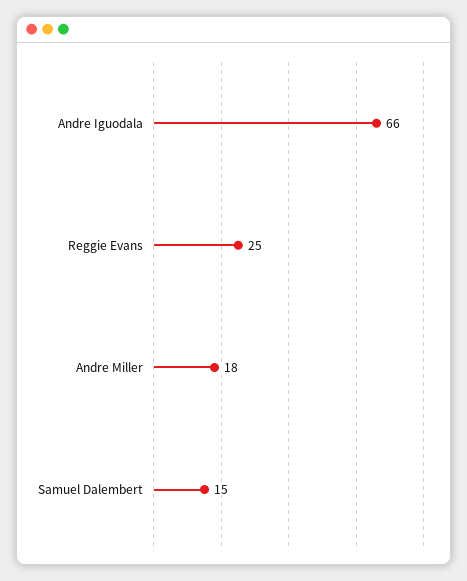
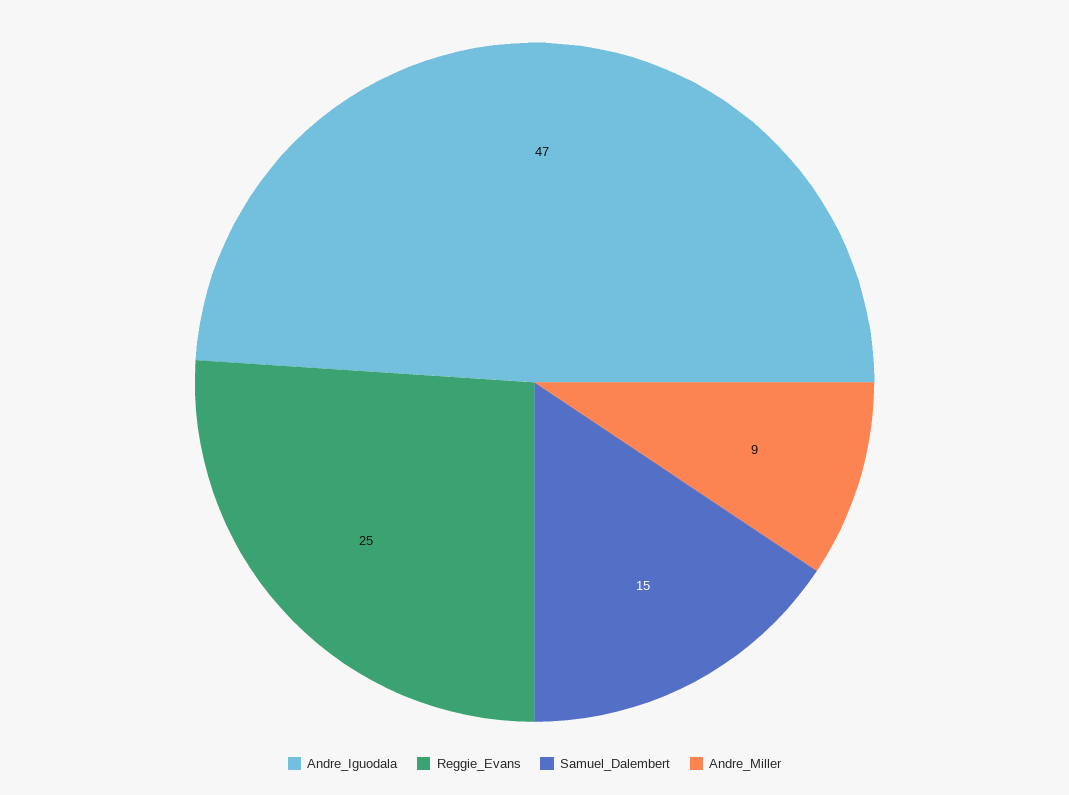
Andre Iguodala: 66 -> 47
Andre Miller: 18 -> 9

